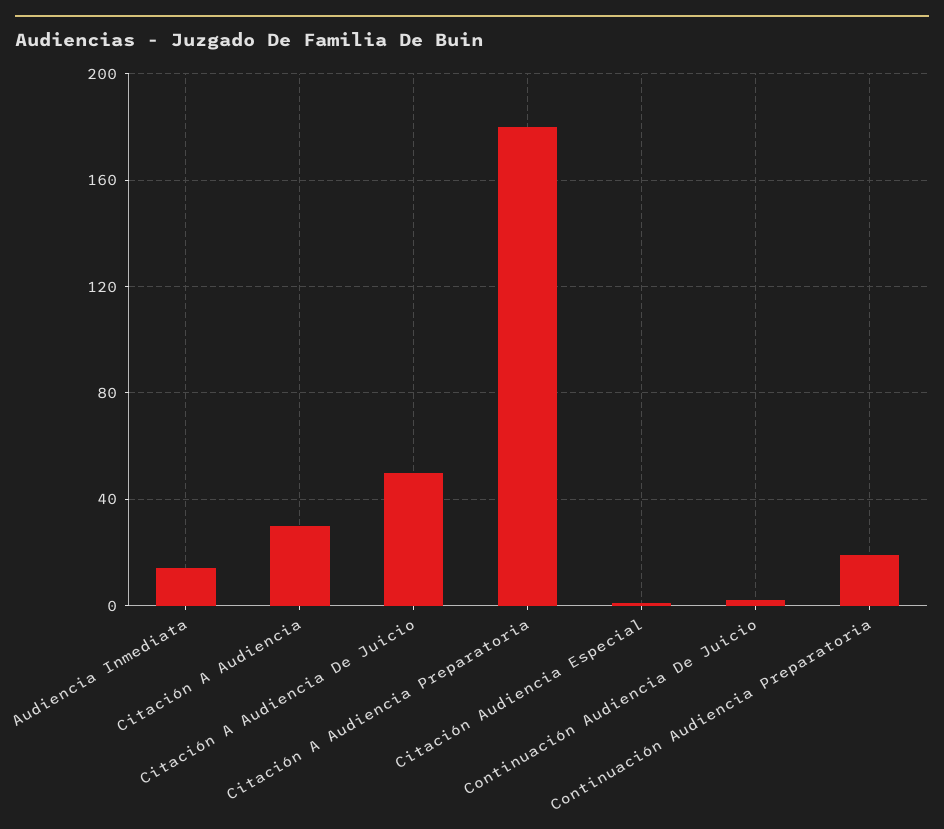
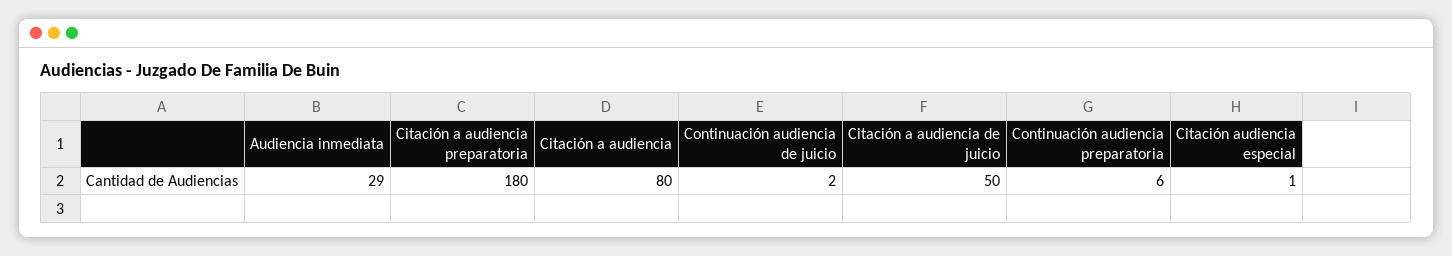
Audiencia Inmediata: 15 -> 29
Citación A Audiencia: 30 -> 80
Continuación Audiencia Preparatoria: 20 -> 6

